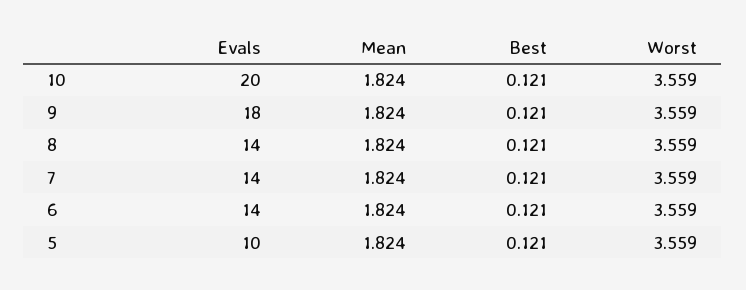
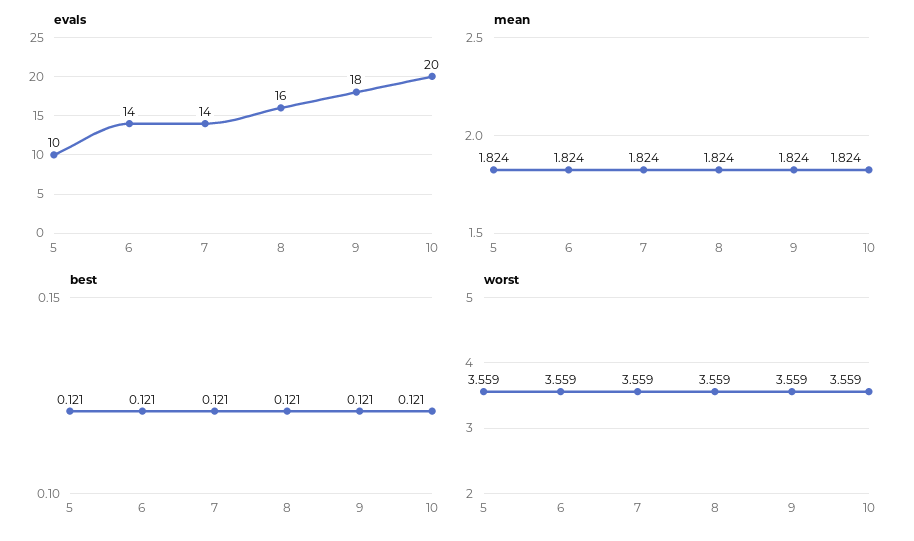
Evals, 8: 14 -> 16

